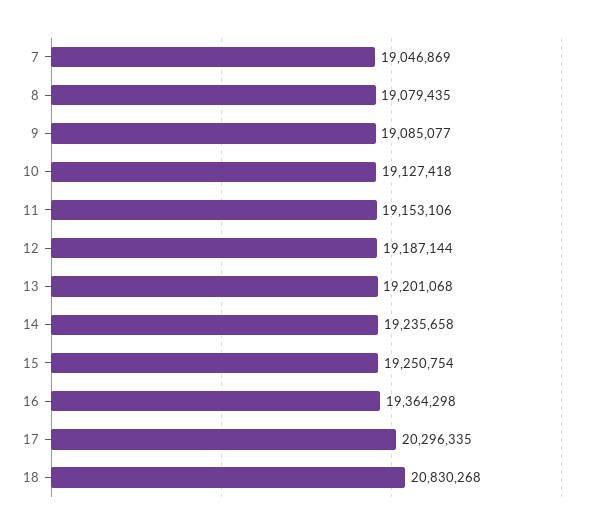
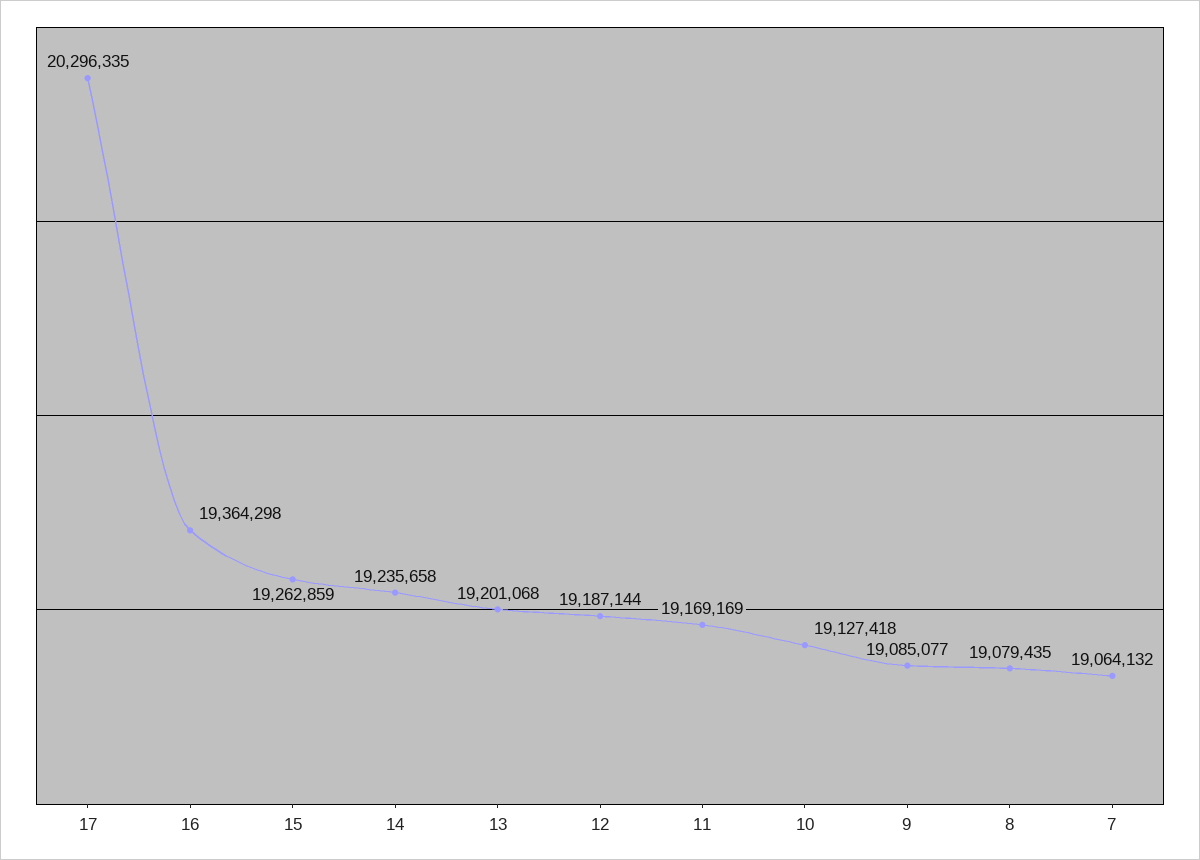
7: 19046869 -> 19064132
11: 19153106 -> 19169169
15: 19250754 -> 19262859
18: 20830268 -> none

